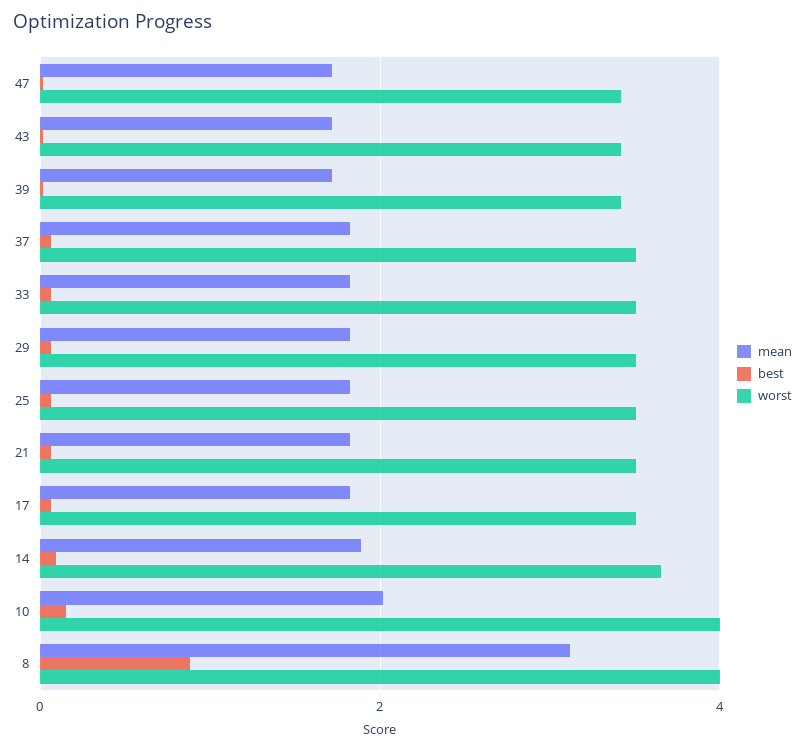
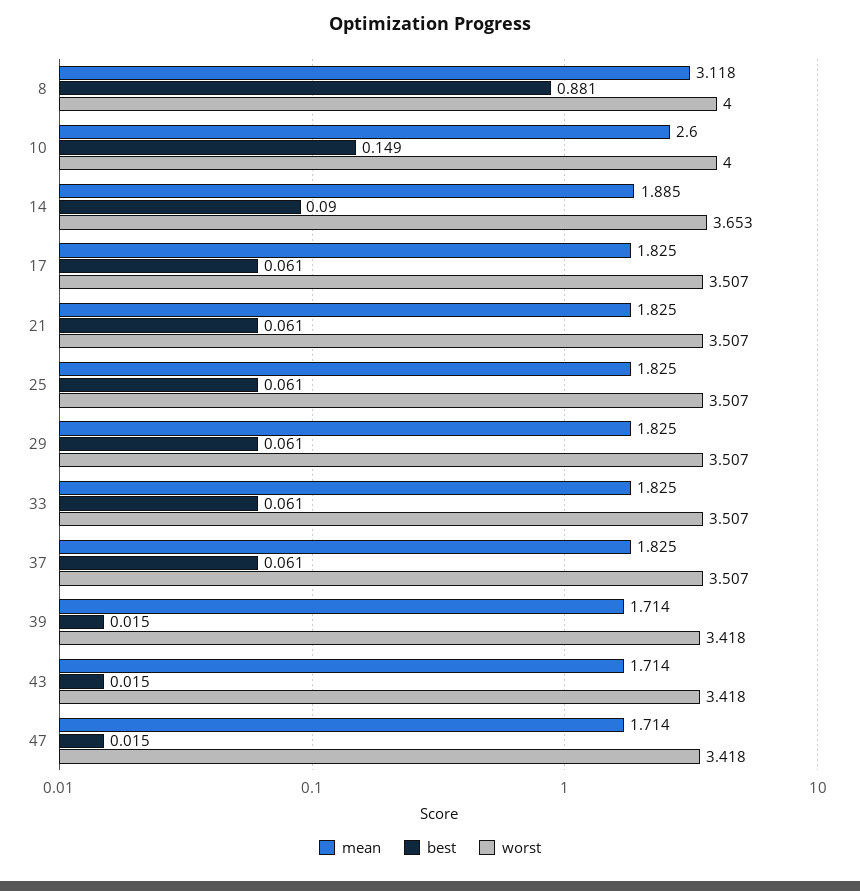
mean, 10: 2 -> 2.6

